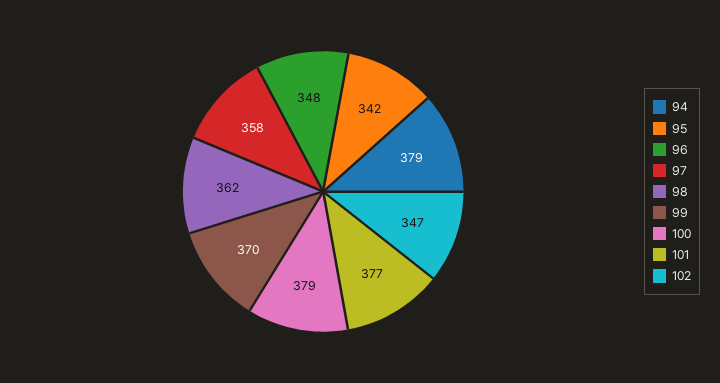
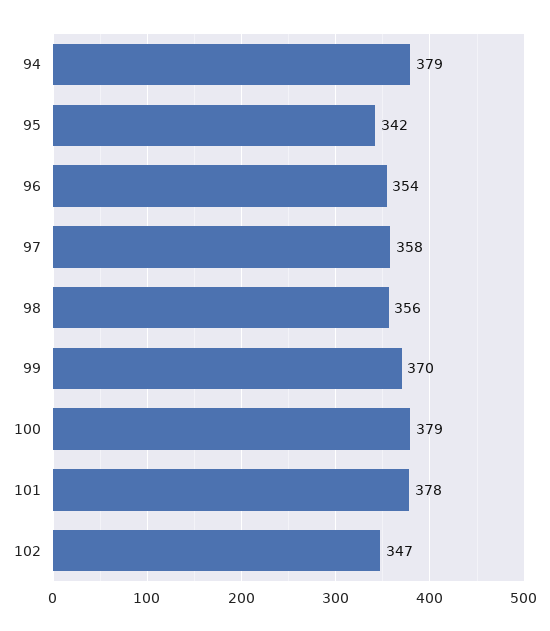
96: 348 -> 354
98: 362 -> 356
101: 377 -> 378

